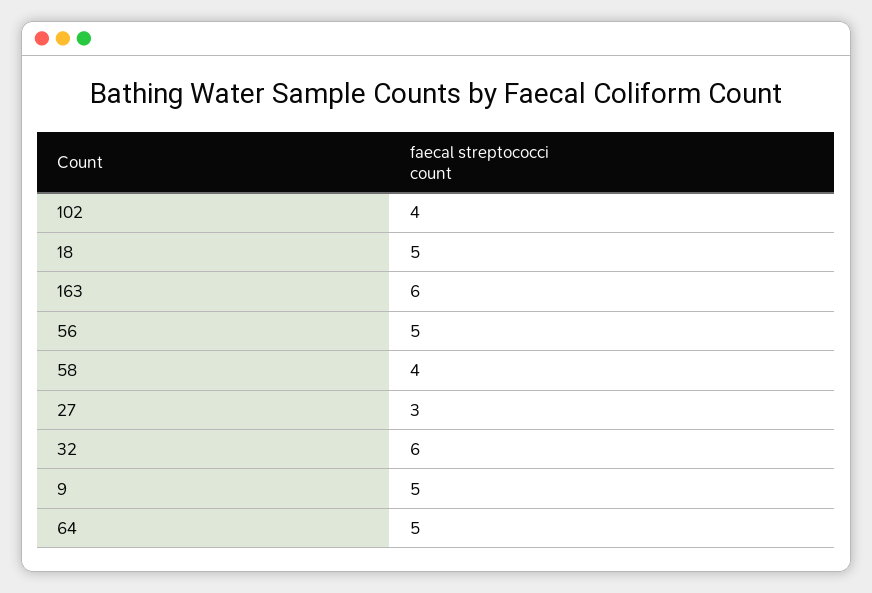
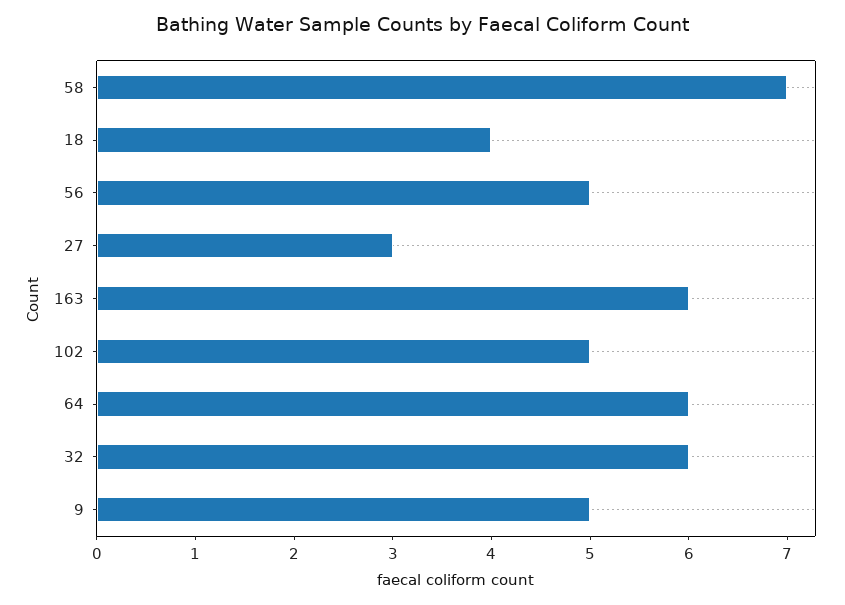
102: 4 -> 5
18: 5 -> 4
58: 4 -> 7
64: 5 -> 6

